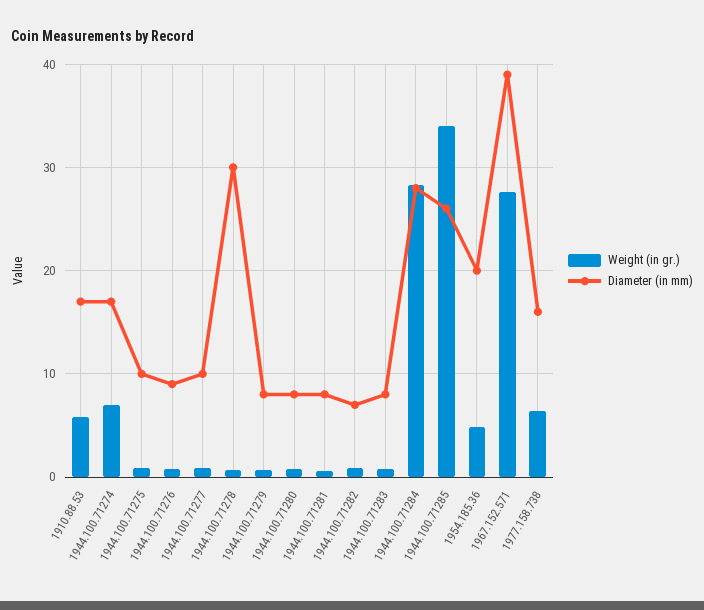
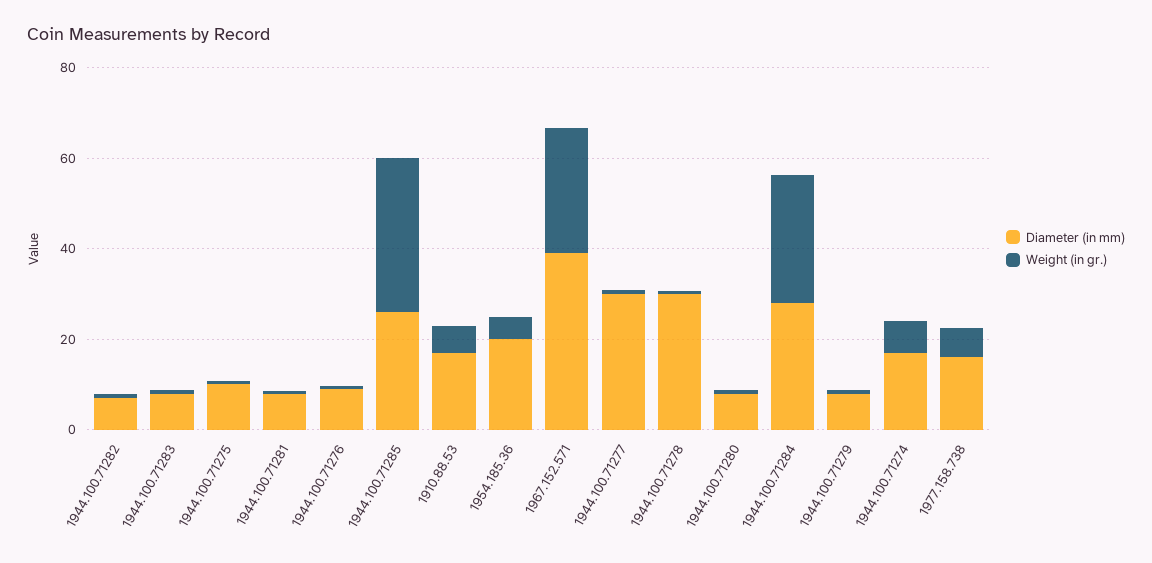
Diameter (in mm), 1944.100.71277: 10 -> 30

